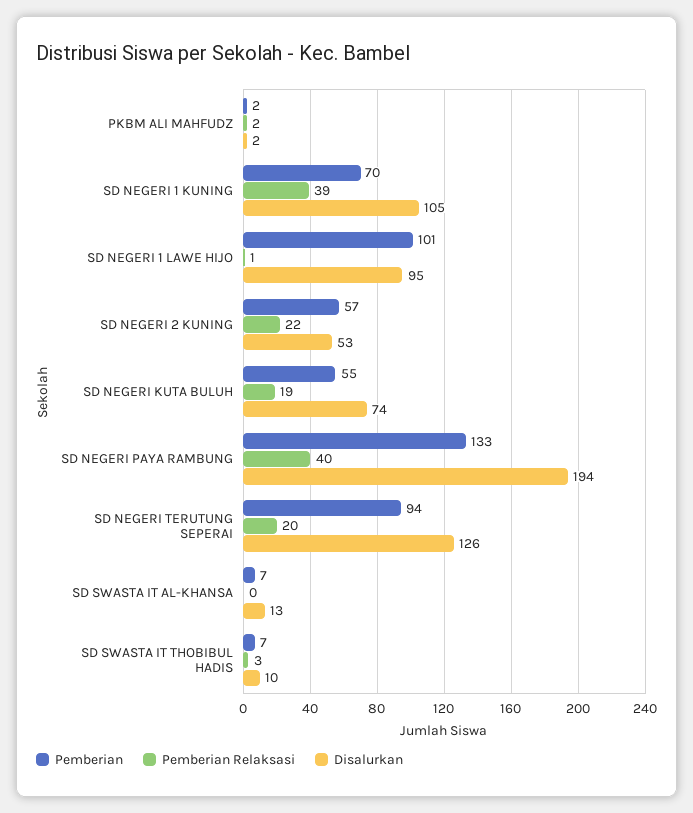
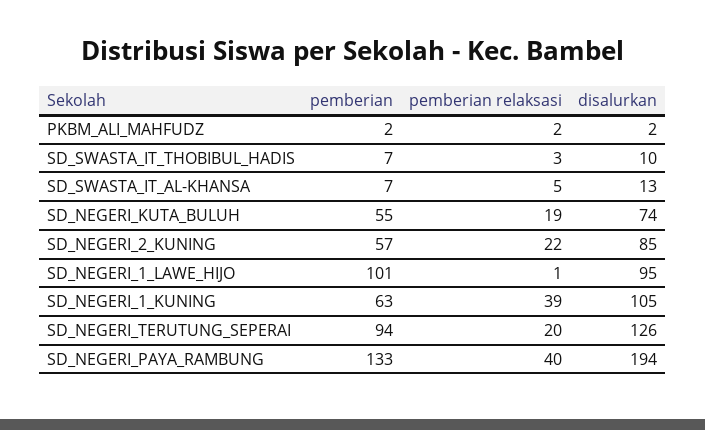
Pemberian, SD NEGERI 1 KUNING: 70 -> 63
Disalurkan, SD NEGERI 2 KUNING: 53 -> 85
Pemberian Relaksasi, SD SWASTA IT AL-KHANSA: 0 -> 5

